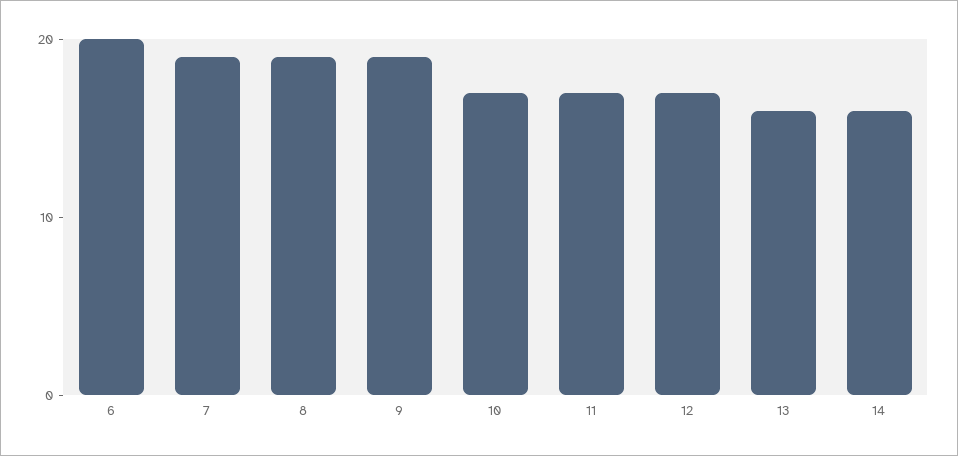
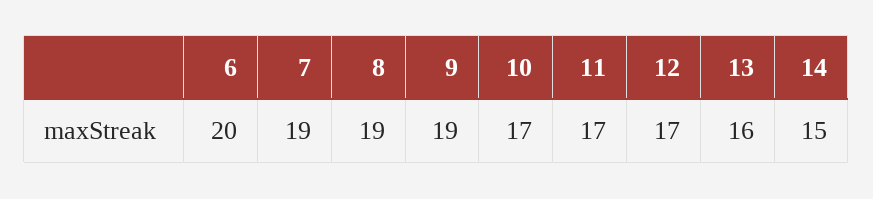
14: 16 -> 15

